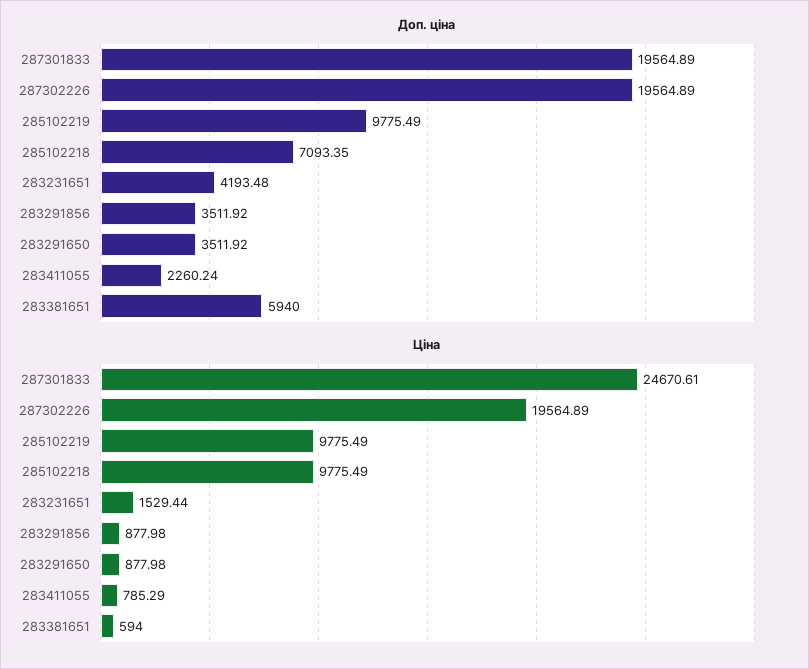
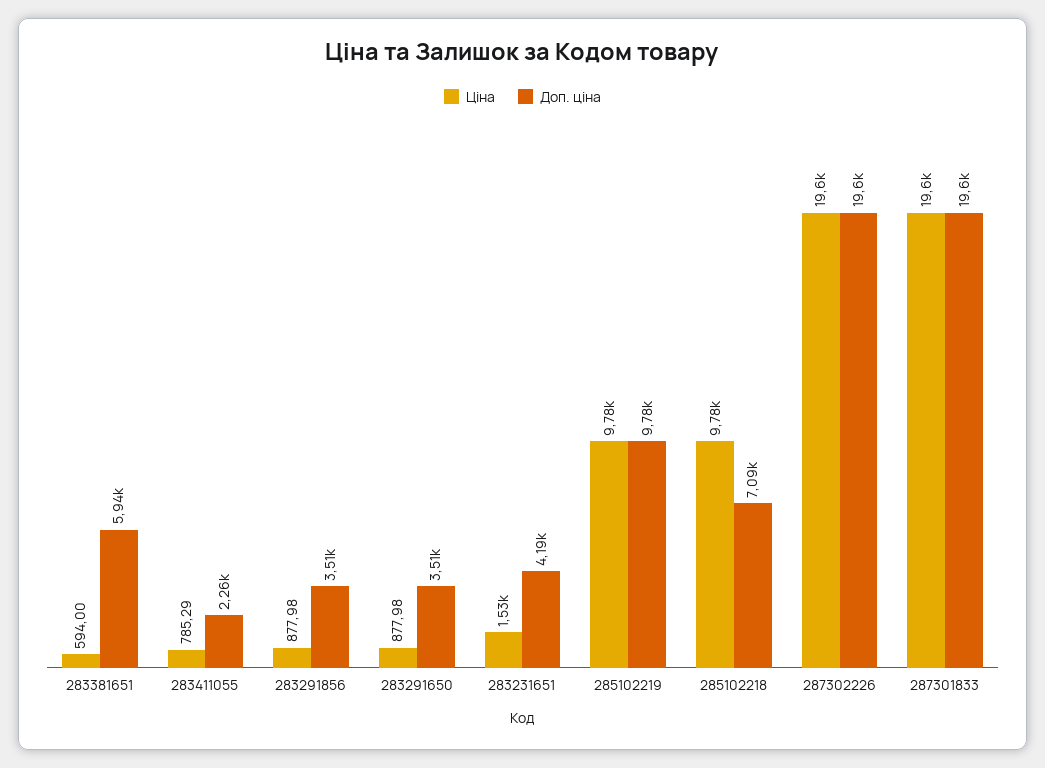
Ціна, 287301833: 24670.61 -> 19600

